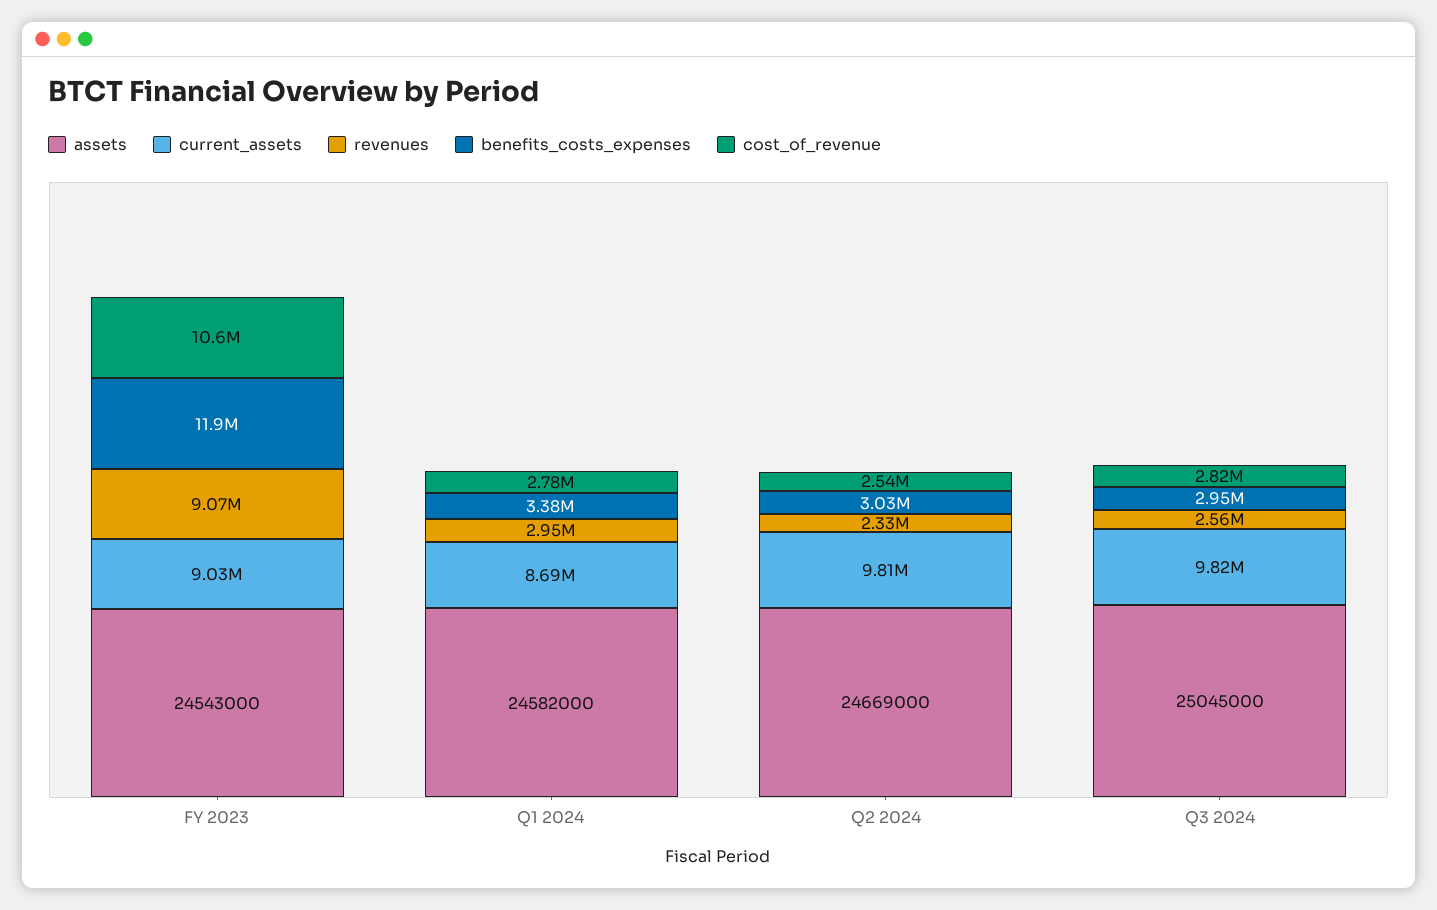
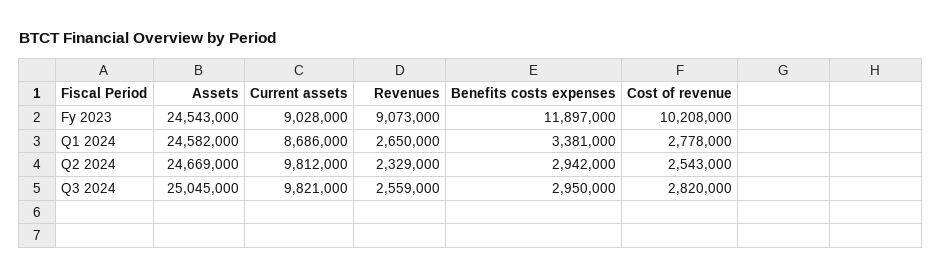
cost_of_revenue, FY 2023: 10600000 -> 10208000
revenues, Q1 2024: 2950000 -> 2650000
benefits_costs_expenses, Q2 2024: 3030000 -> 2942000

